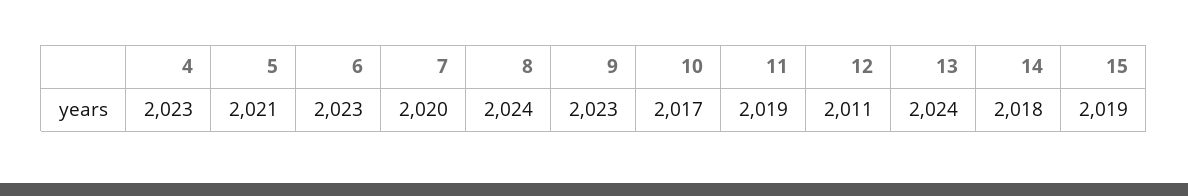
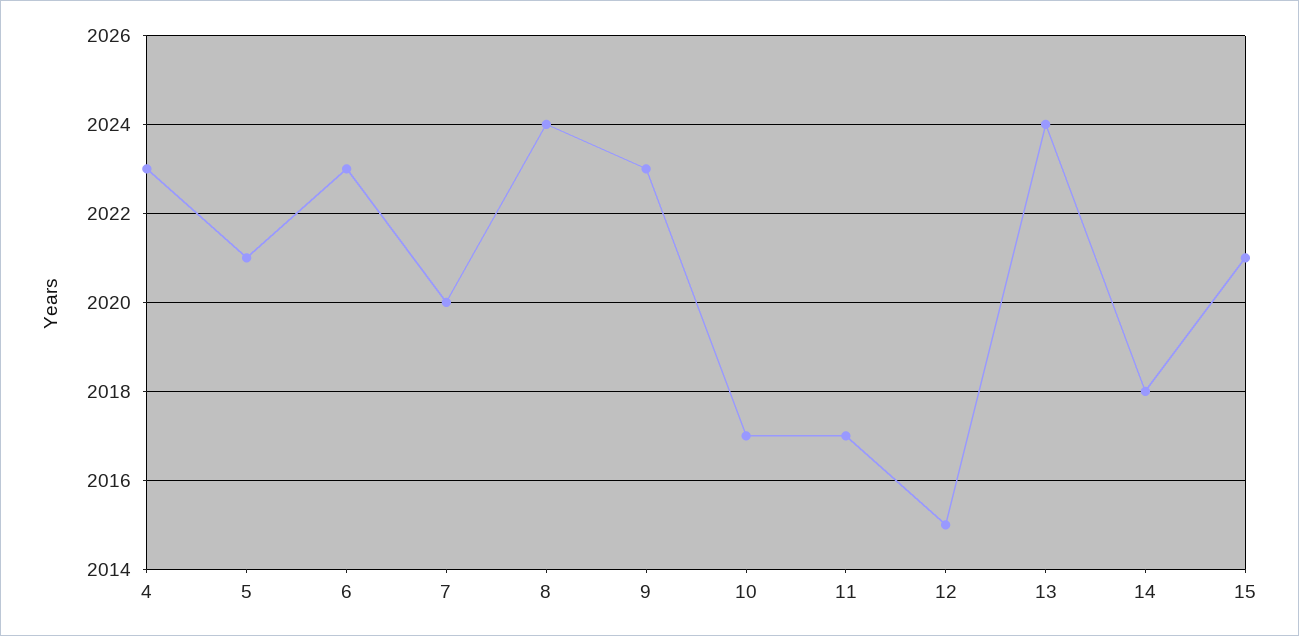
11: 2019 -> 2017
12: 2011 -> 2015
15: 2019 -> 2021

